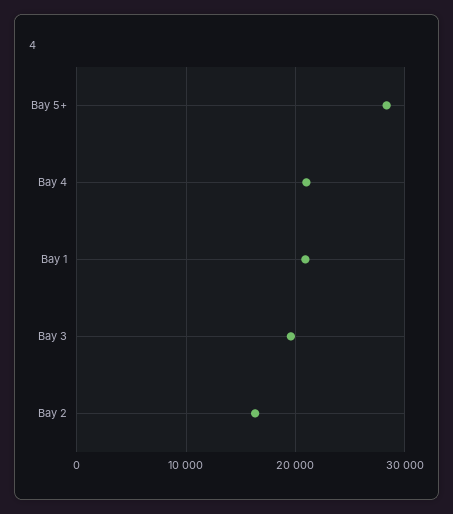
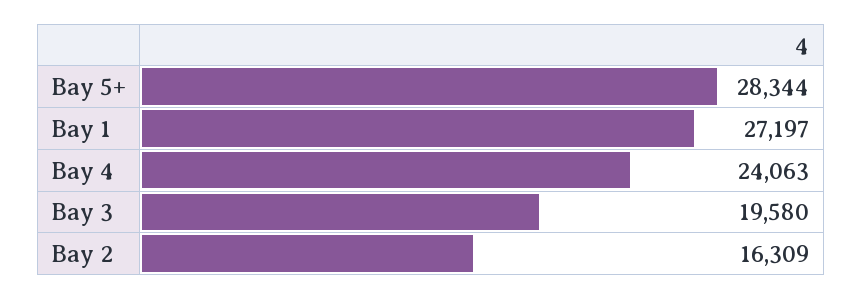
Bay 4: 21000 -> 24063
Bay 1: 21000 -> 27197

